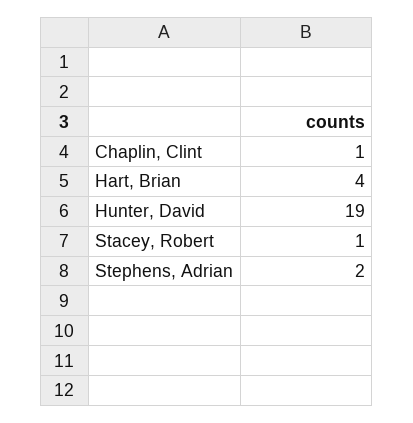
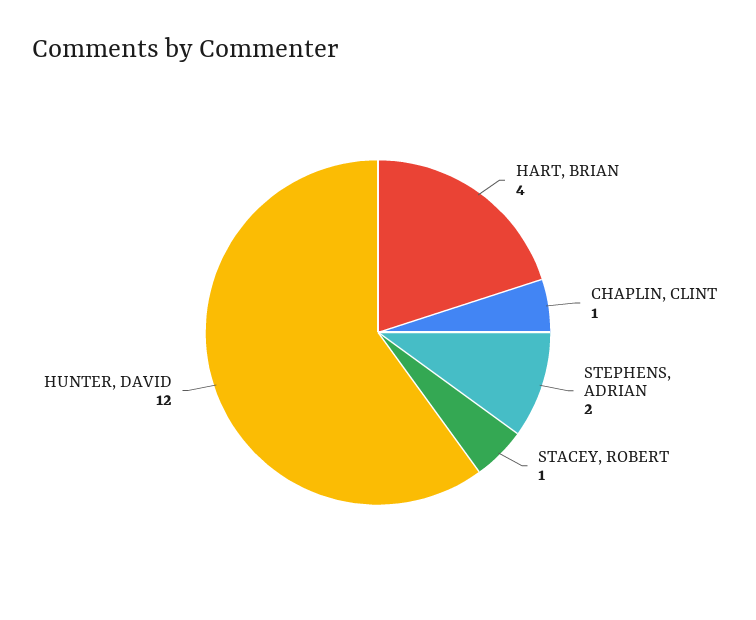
Hunter, David: 19 -> 12

